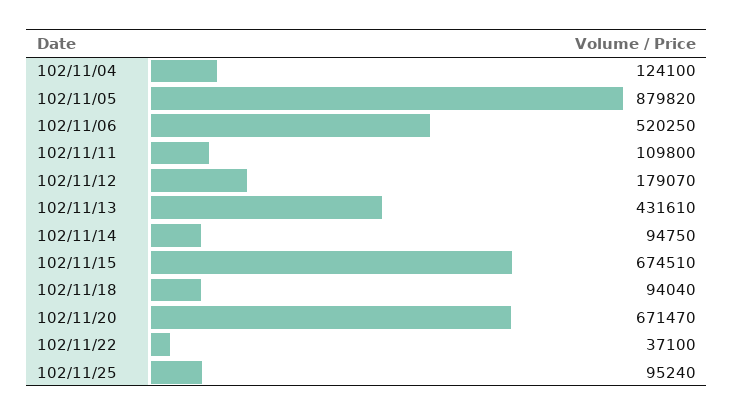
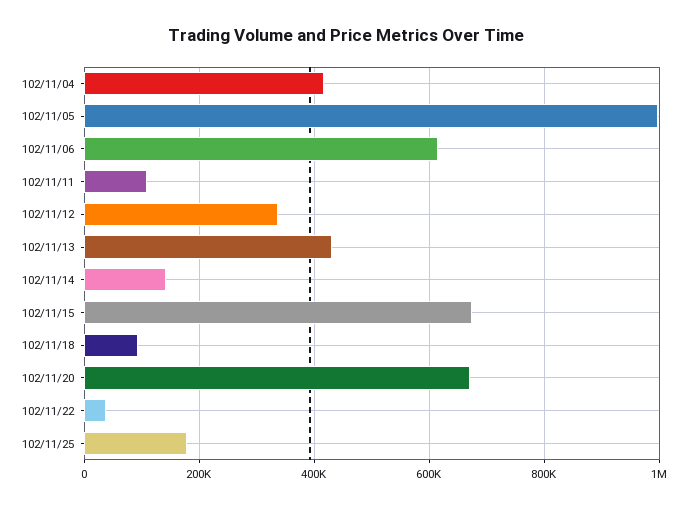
102/11/04: 124100 -> 420000
102/11/05: 879820 -> 1000000
102/11/06: 520250 -> 620000
102/11/12: 179070 -> 340000
102/11/14: 94750 -> 140000
102/11/25: 95240 -> 180000

